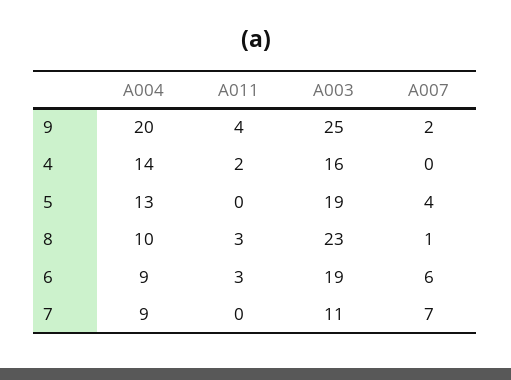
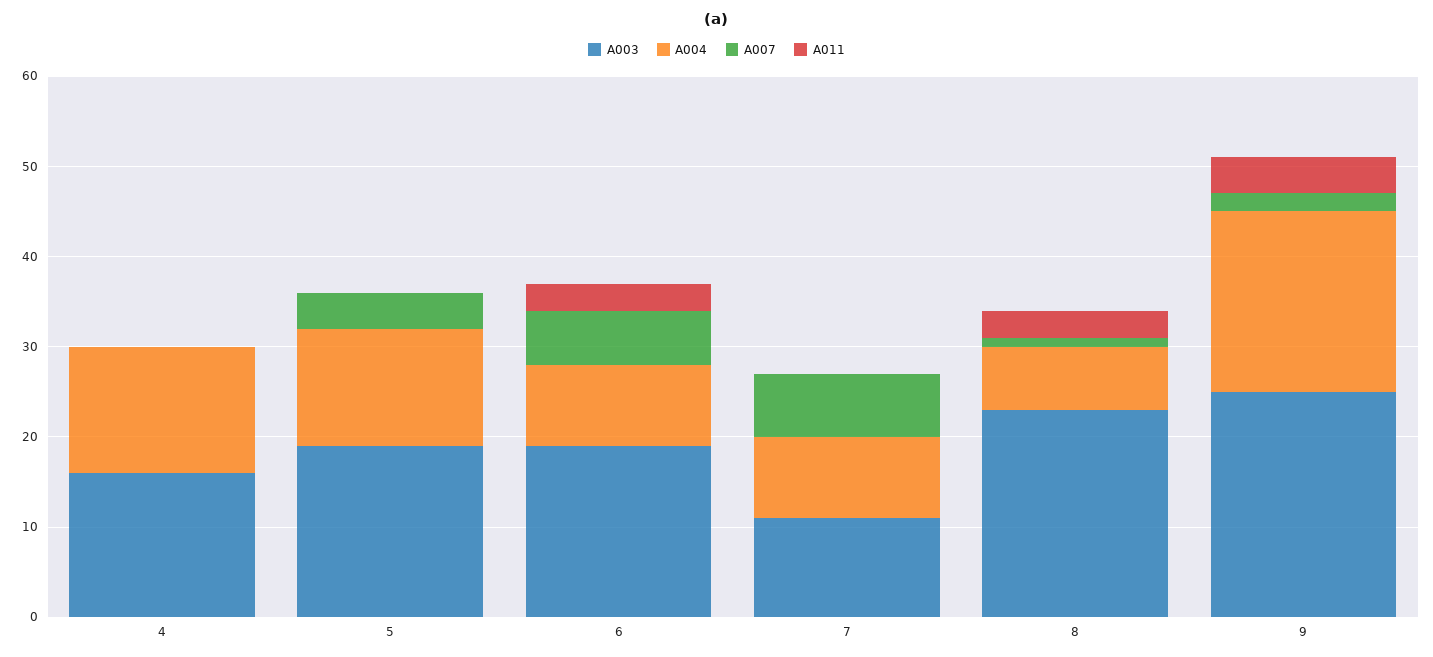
А011, 4: 2 -> 0
А004, 8: 10 -> 7

